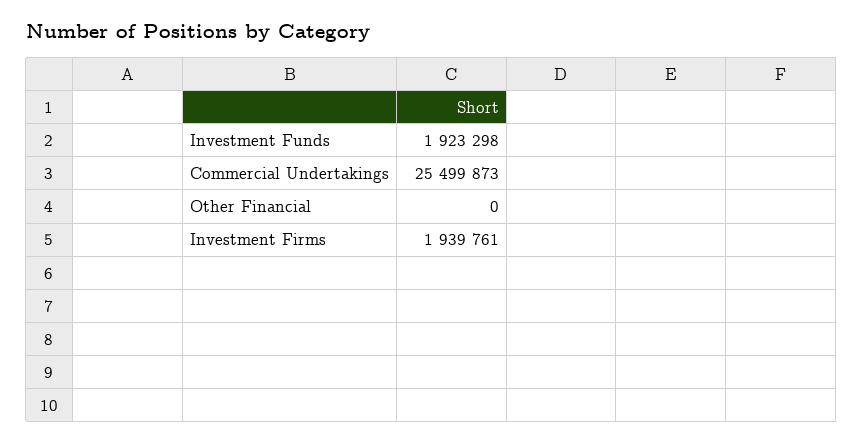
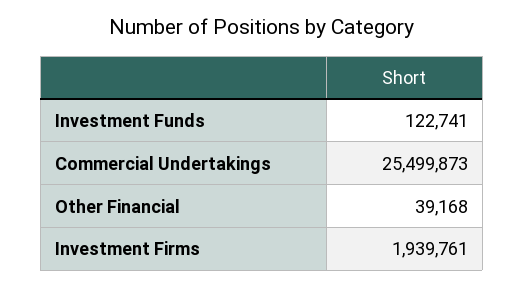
Investment Funds: 1923298 -> 122741
Other Financial: 0 -> 39168

